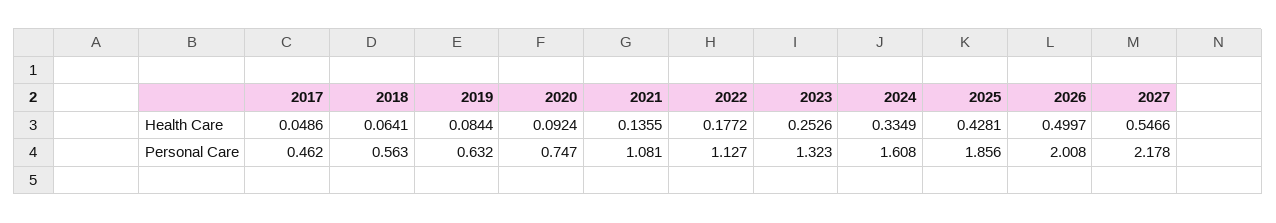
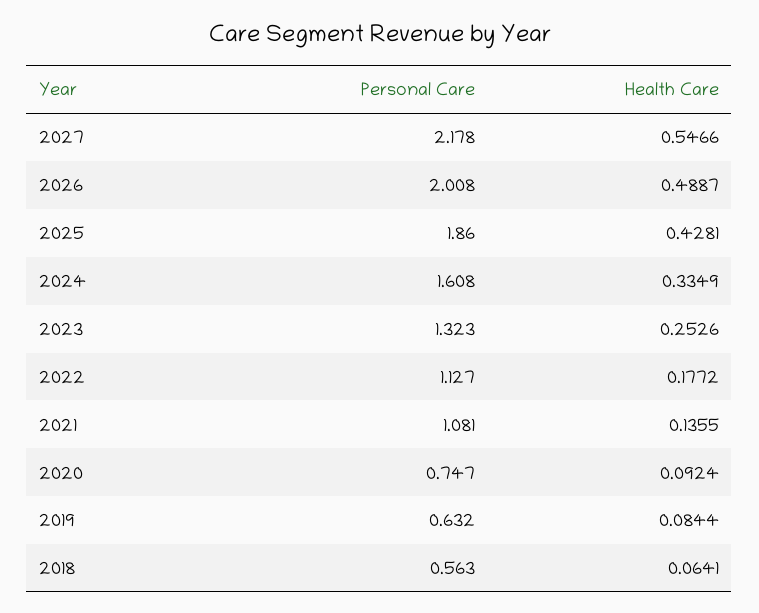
2017, Health Care: 0.0486 -> none
2026, Health Care: 0.4997 -> 0.4887
2017, Personal Care: 0.462 -> none
2025, Personal Care: 1.856 -> 1.86

